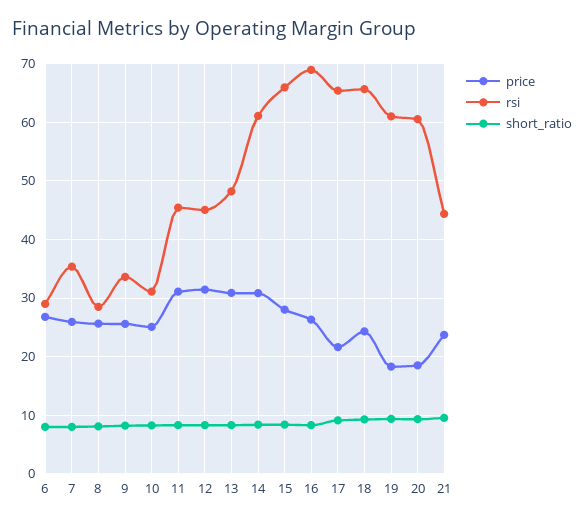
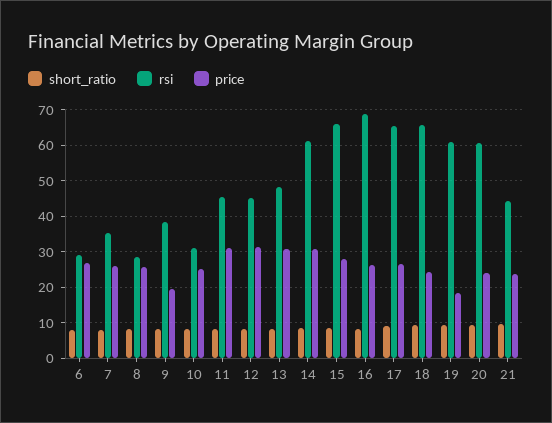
price, 9: 26 -> 20
rsi, 9: 34 -> 38
price, 17: 22 -> 26
price, 20: 18 -> 24

